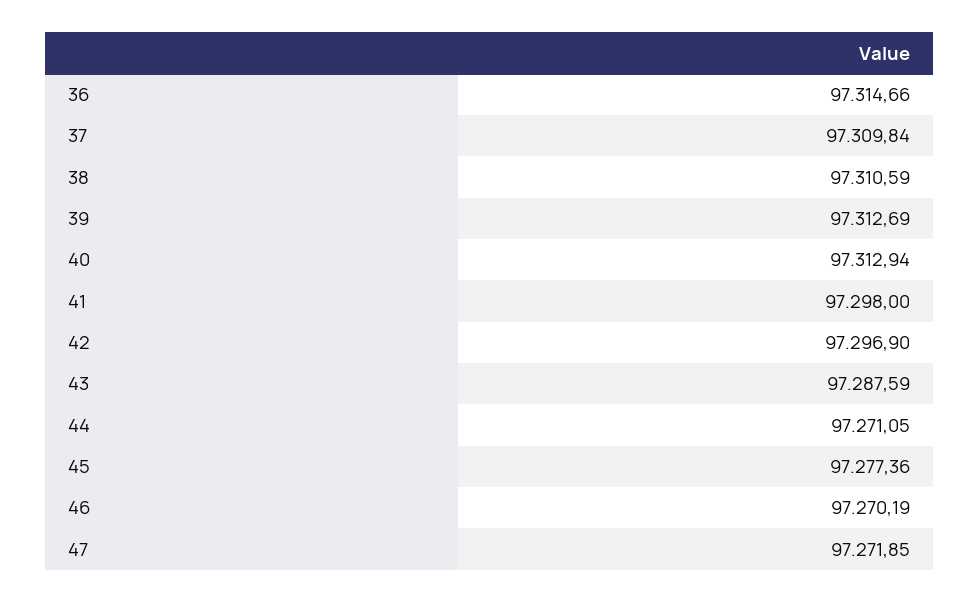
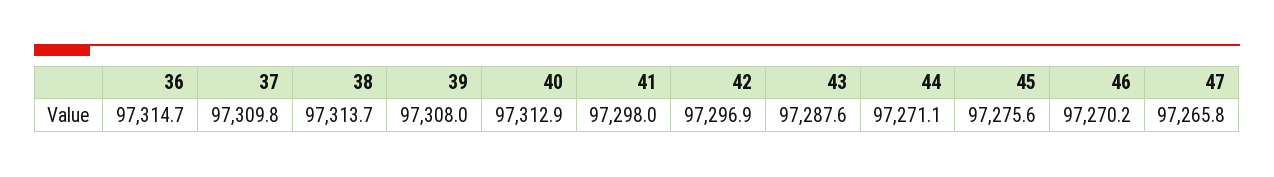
38: 97310.59 -> 97313.7
39: 97312.69 -> 97308
45: 97277.36 -> 97275.6
47: 97271.85 -> 97265.8

